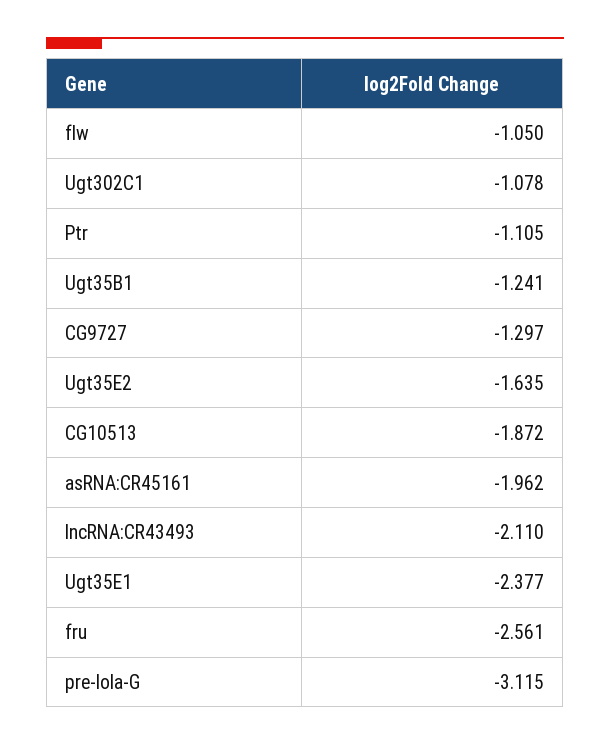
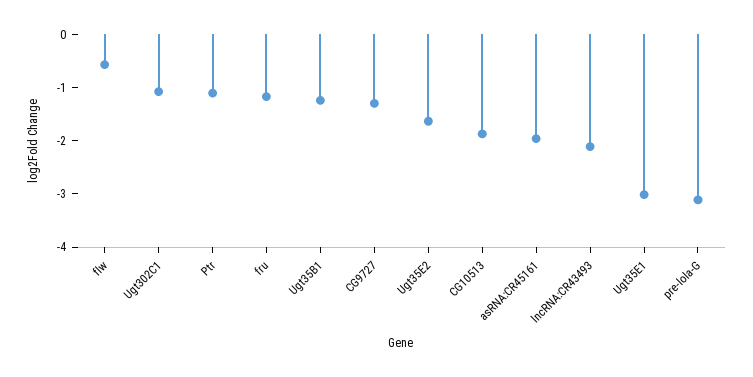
flw: -1.05 -> -0.6
Ugt35E1: -2.377 -> -3
fru: -2.561 -> -1.2

